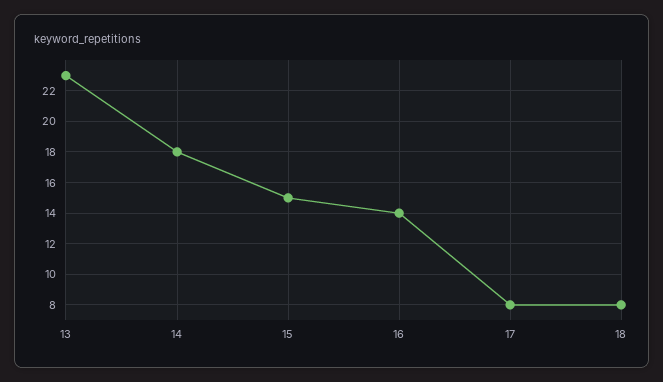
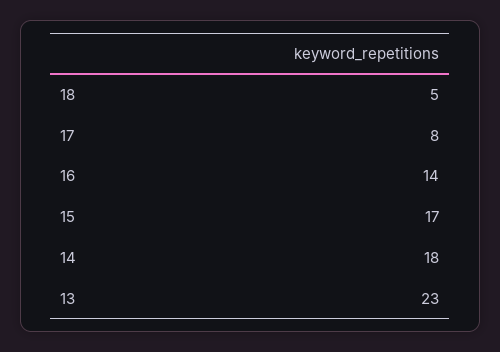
15: 15 -> 17
18: 8 -> 5

